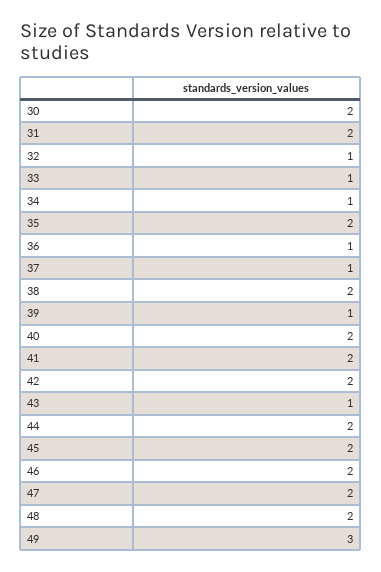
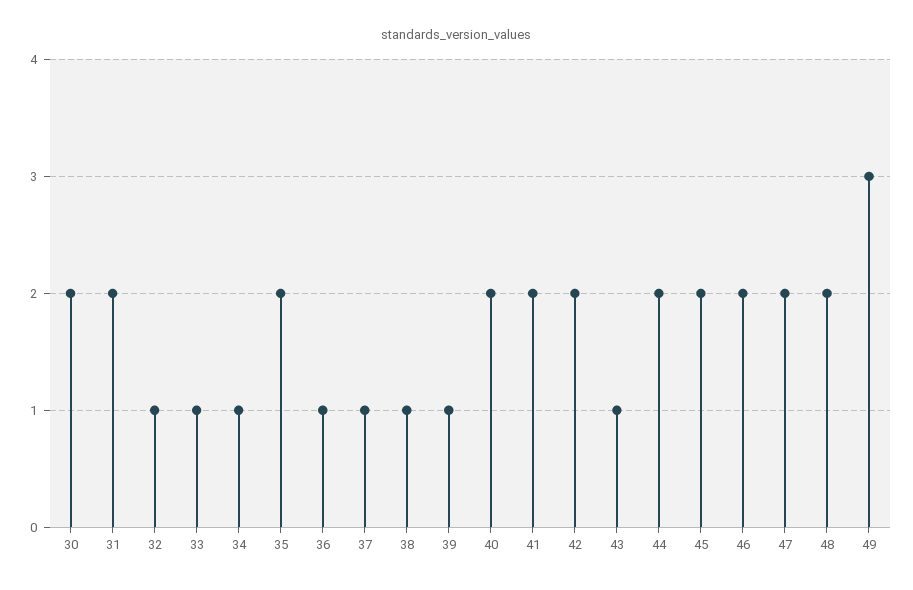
38: 2 -> 1

